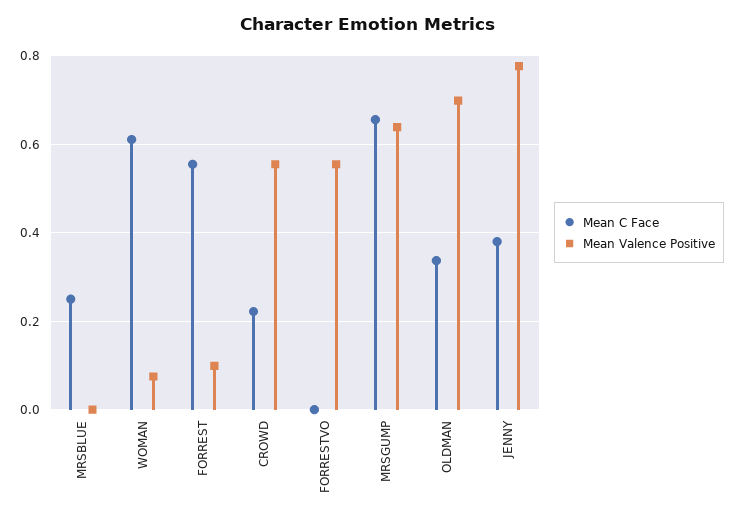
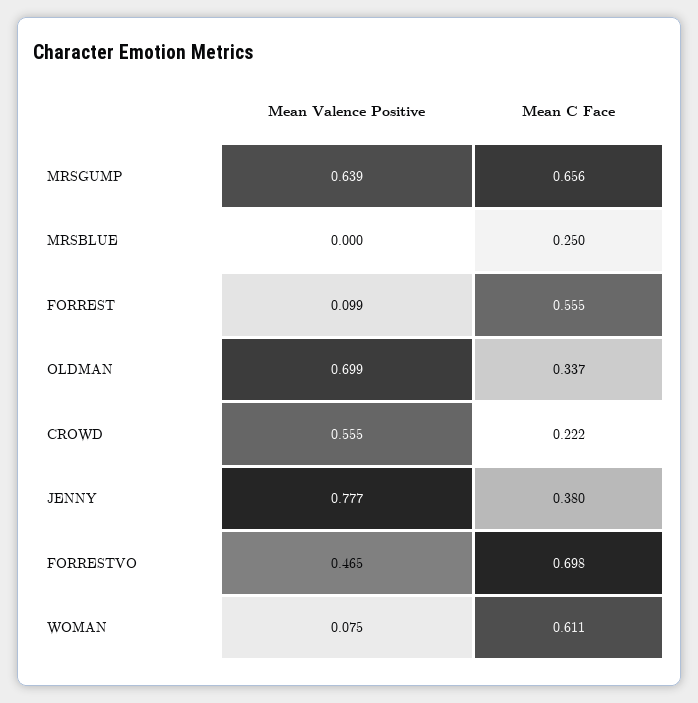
Mean C Face, FORRESTVO: 0 -> 0.698
Mean Valence Positive, FORRESTVO: 0.56 -> 0.465

